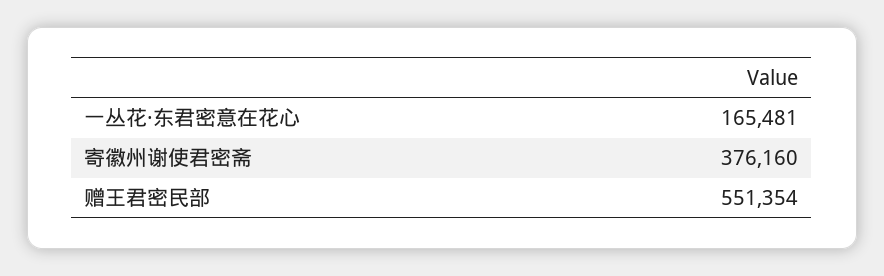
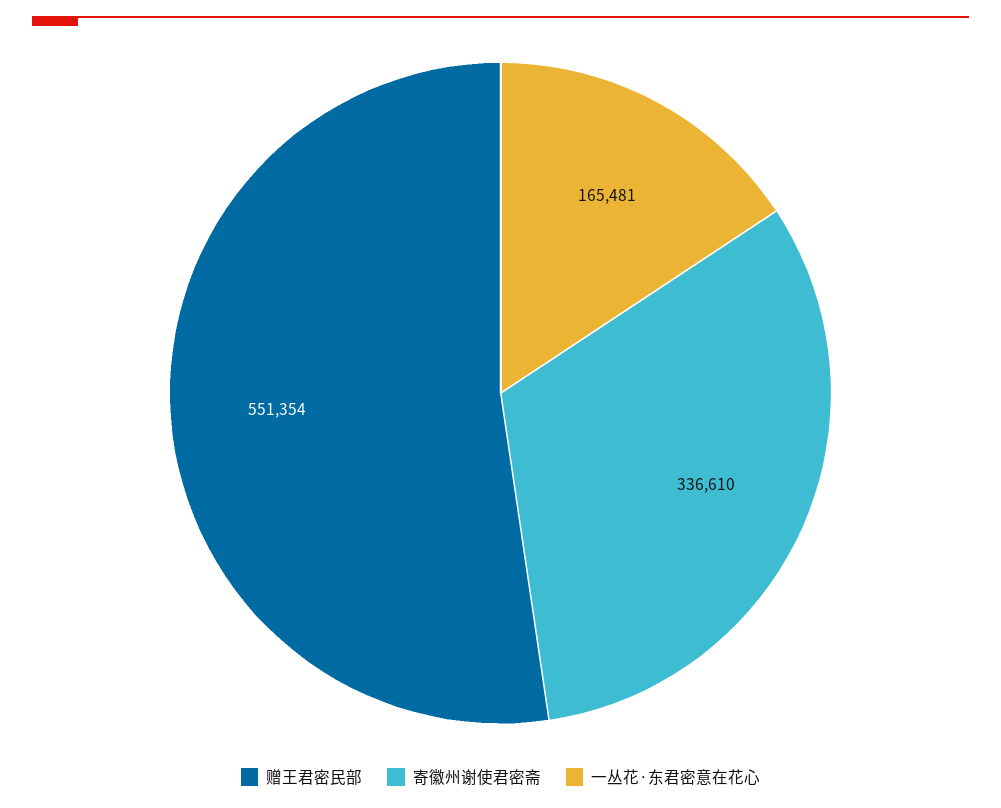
寄徽州谢使君密斋: 376160 -> 336610

